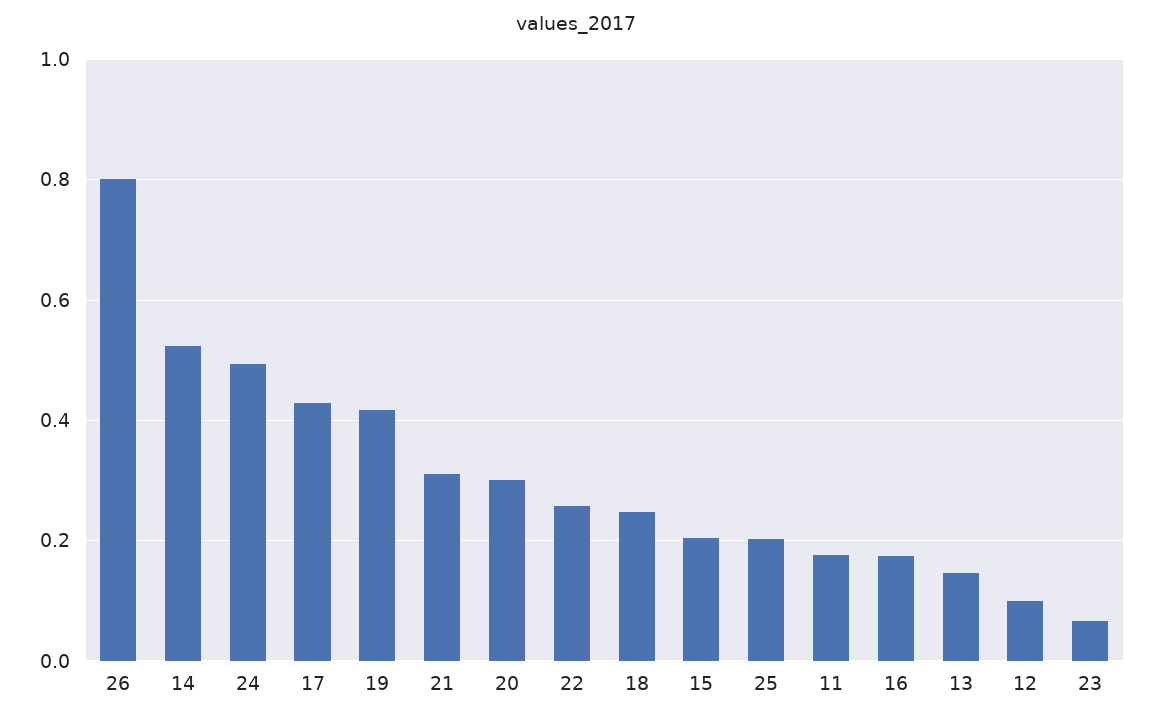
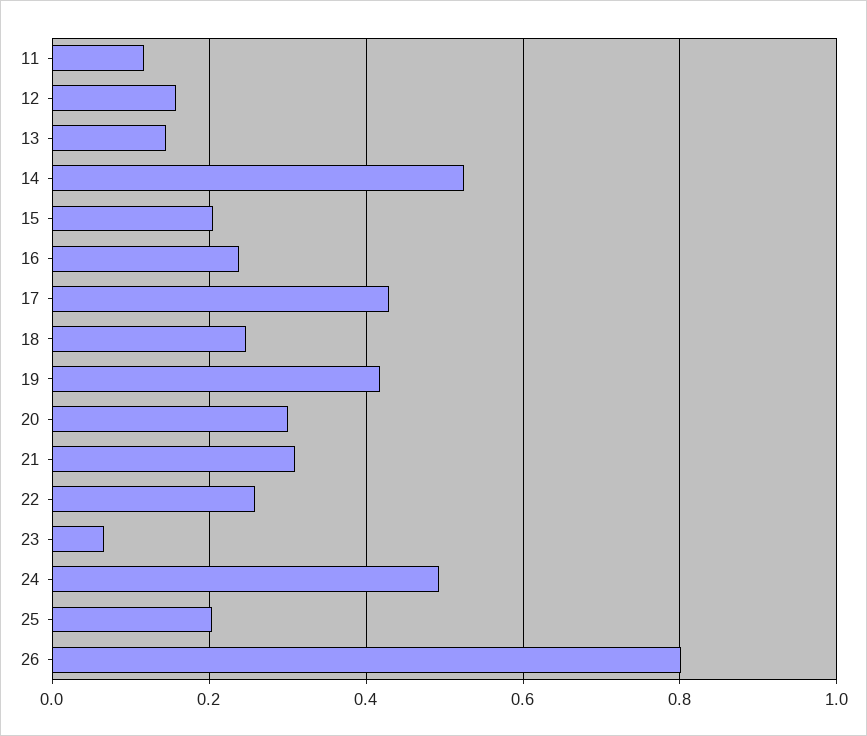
11: 0.18 -> 0.12
16: 0.18 -> 0.24
12: 0.1 -> 0.16

